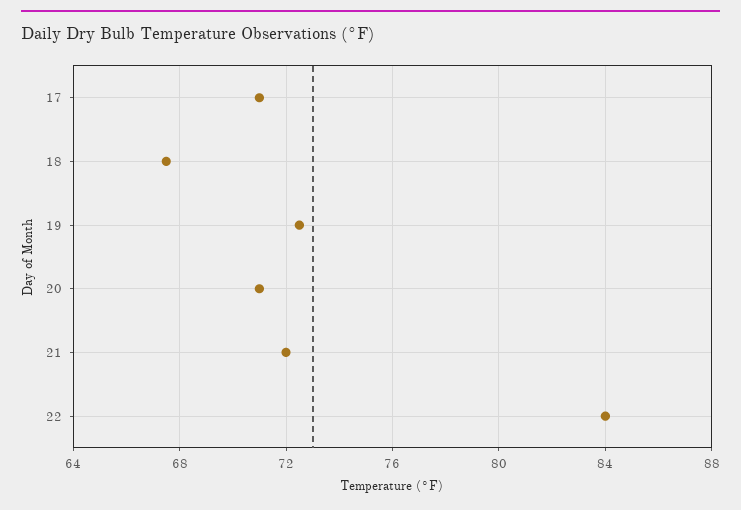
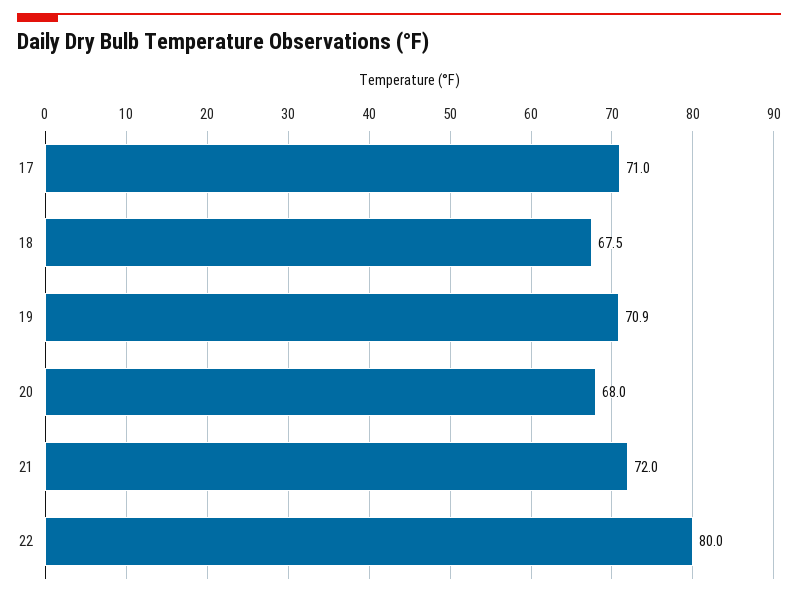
19: 72.5 -> 70.9
20: 71 -> 68
22: 84 -> 80

